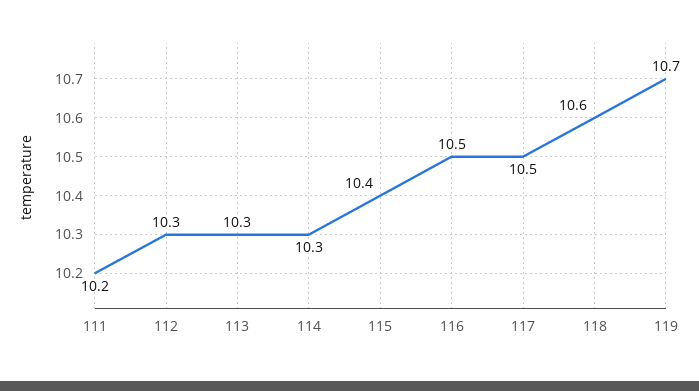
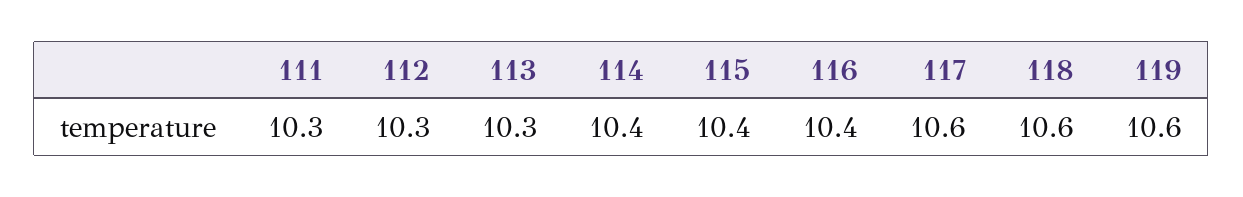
111: 10.2 -> 10.3
114: 10.3 -> 10.4
116: 10.5 -> 10.4
117: 10.5 -> 10.6
119: 10.7 -> 10.6

